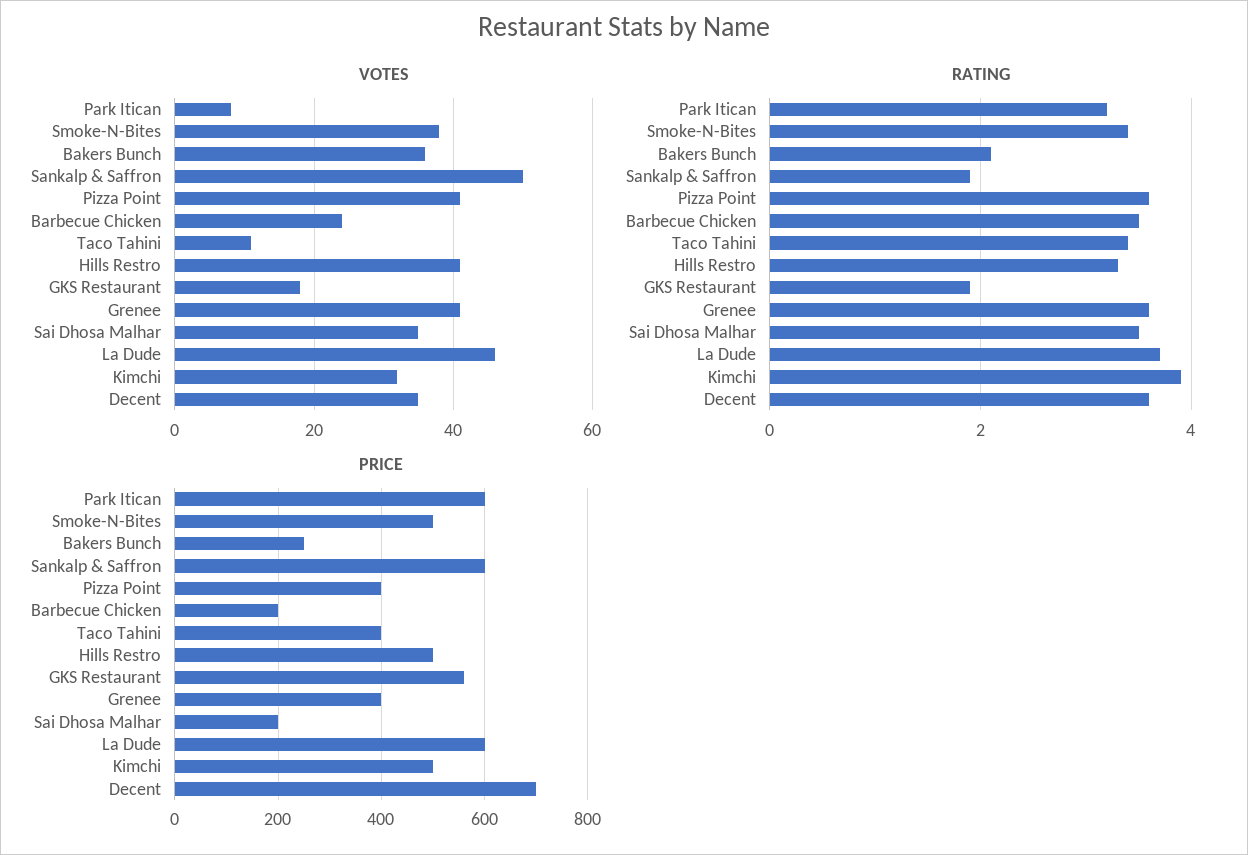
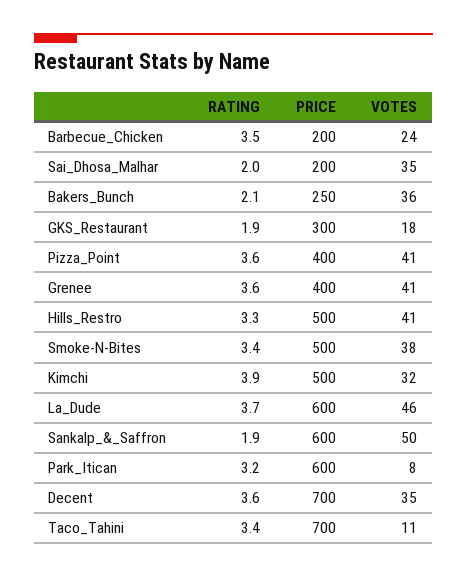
RATING, Sai Dhosa Malhar: 3.5 -> 2
PRICE, Taco Tahini: 400 -> 700
PRICE, GKS Restaurant: 560 -> 300

